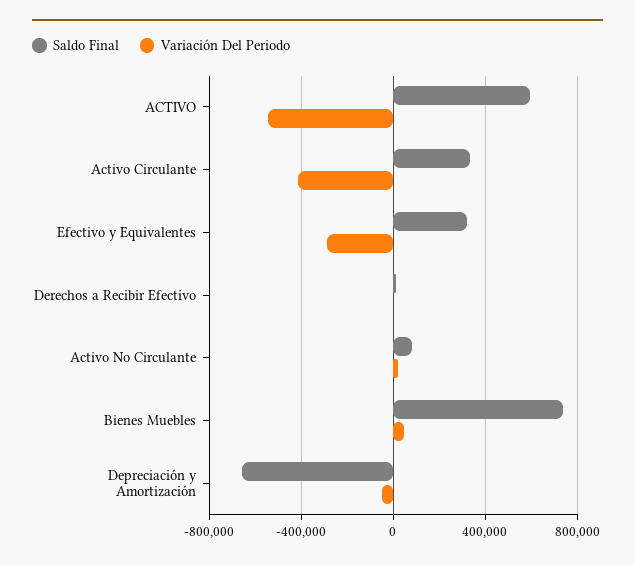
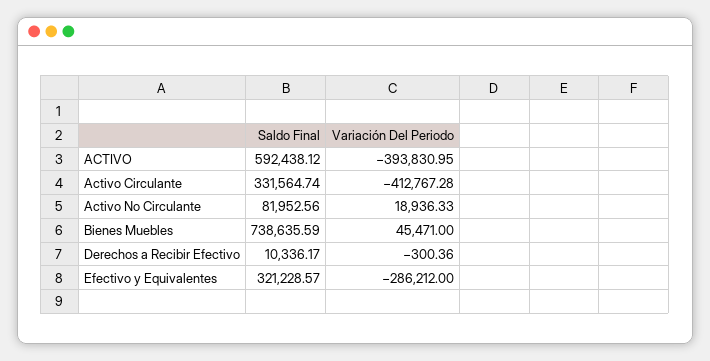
Variación Del Periodo, ACTIVO: -550000 -> -393830.95
Saldo Final, Depreciación y Amortización: -650000 -> none
Variación Del Periodo, Depreciación y Amortización: -50000 -> none

